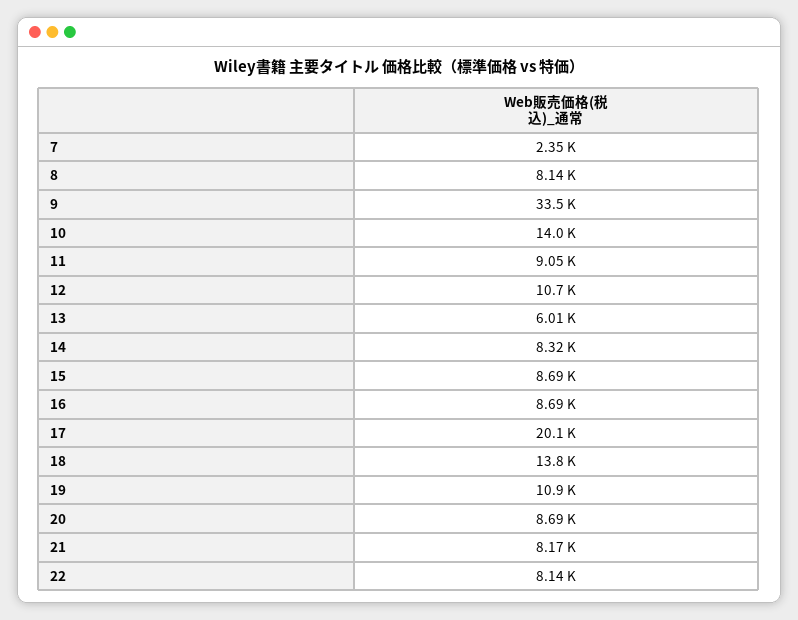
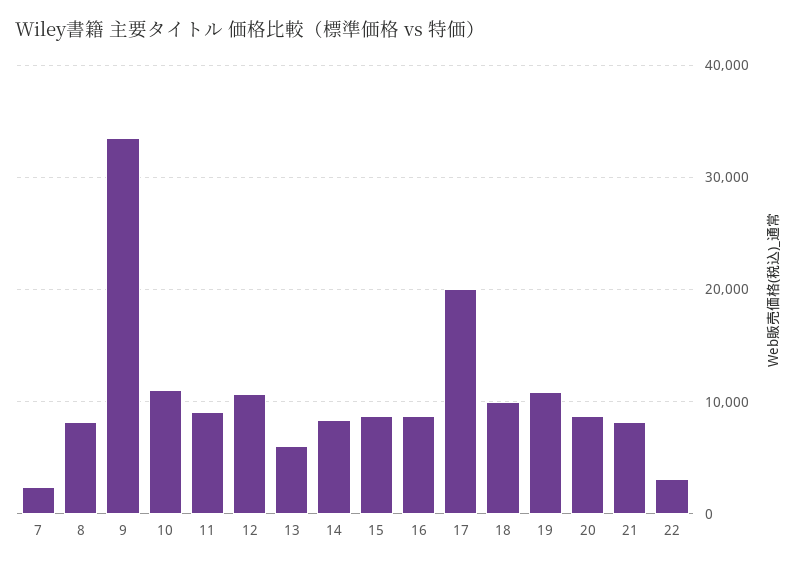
10: 14000 -> 11000
18: 13800 -> 10000
22: 8140 -> 3000

